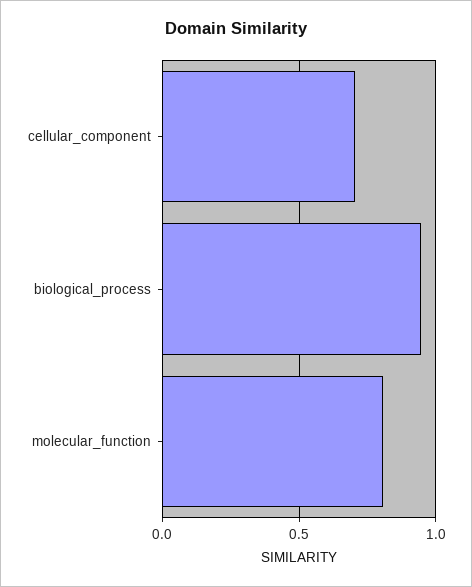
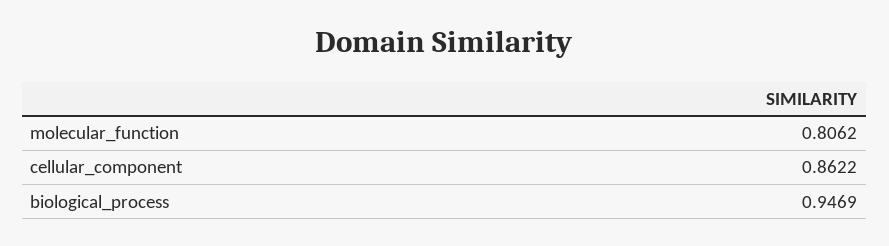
cellular_component: 0.7 -> 0.8622

